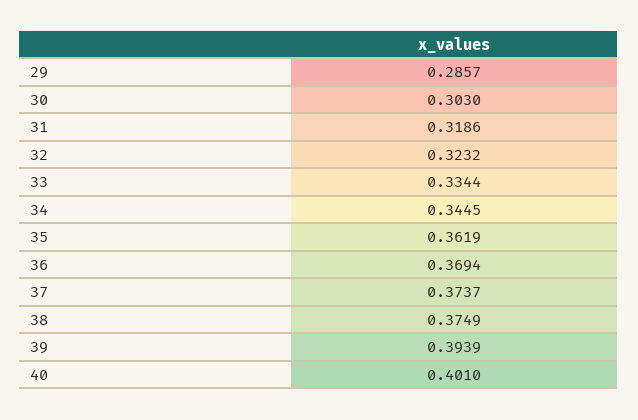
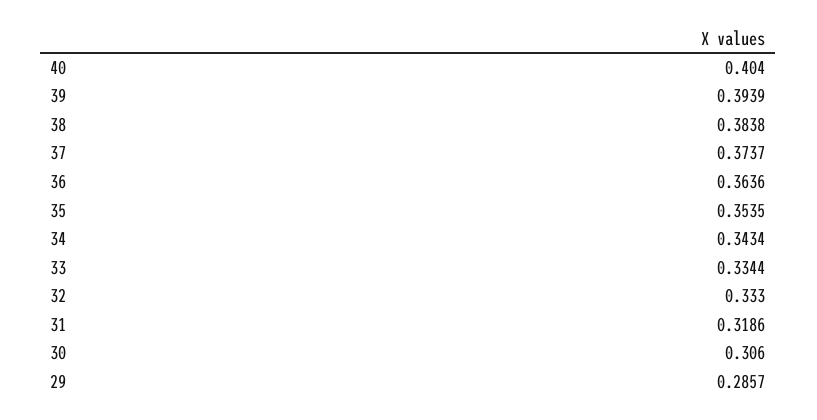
30: 0.303 -> 0.306
32: 0.3232 -> 0.333
34: 0.3445 -> 0.3434
35: 0.3619 -> 0.3535
36: 0.3694 -> 0.3636
38: 0.3749 -> 0.3838
40: 0.401 -> 0.404

